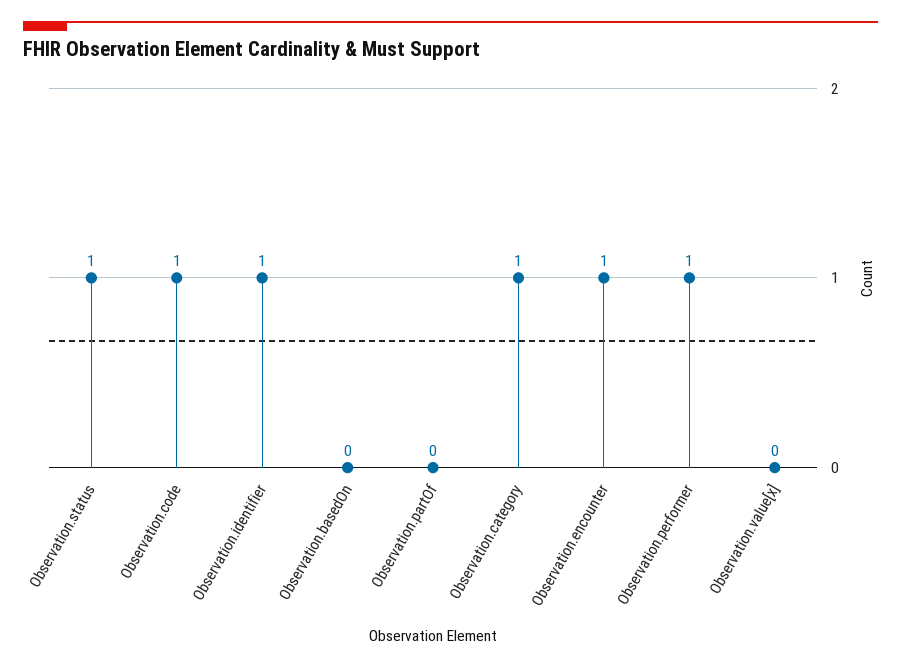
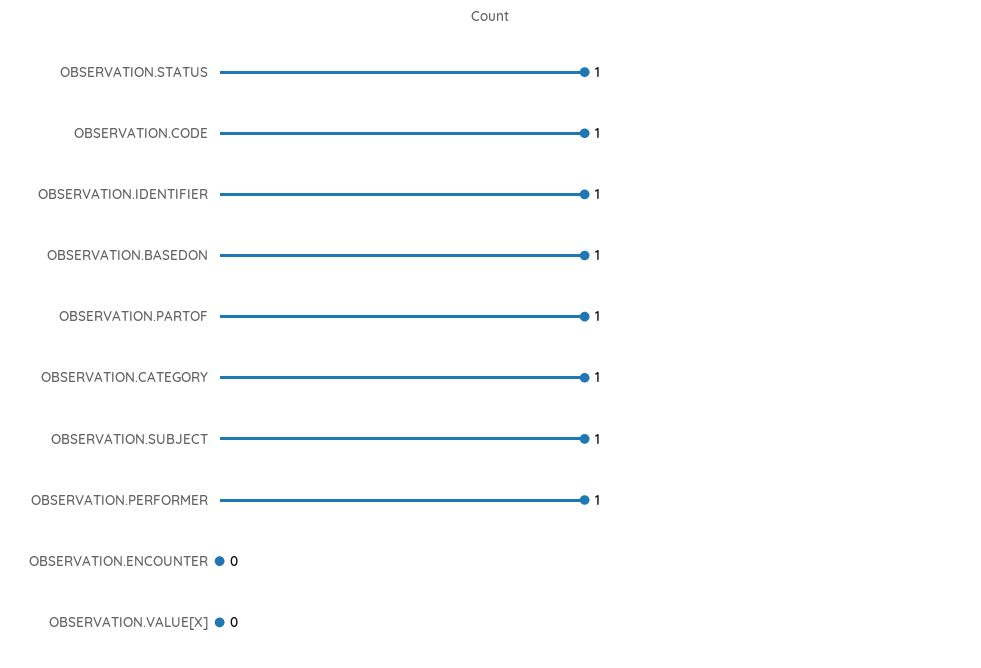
Observation.basedOn: 0 -> 1
Observation.partOf: 0 -> 1
Observation.encounter: 1 -> 0
OBSERVATION.SUBJECT: none -> 1

